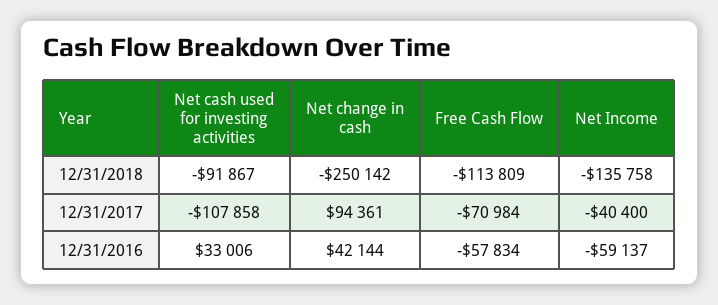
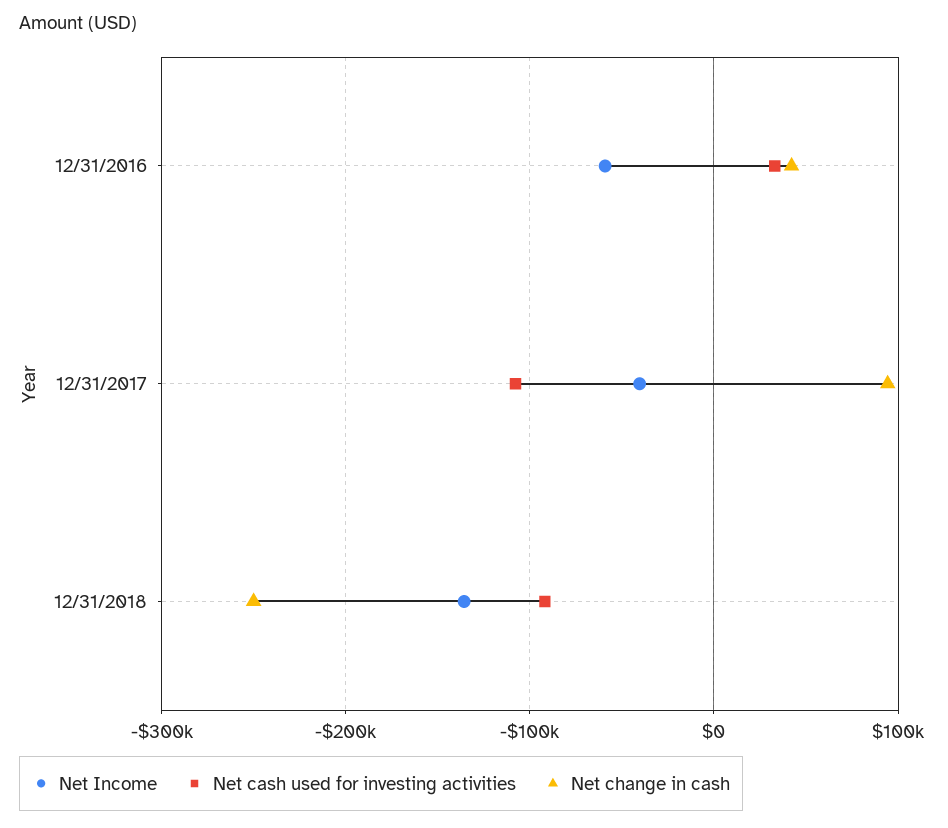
Free Cash Flow, 12/31/2018: -113809 -> none
Free Cash Flow, 12/31/2017: -70984 -> none
Free Cash Flow, 12/31/2016: -57834 -> none

